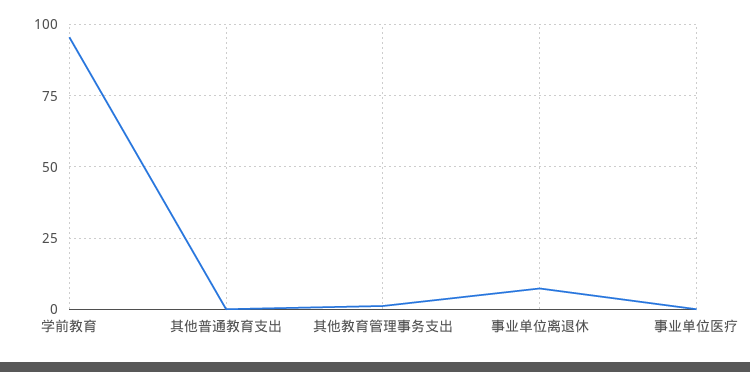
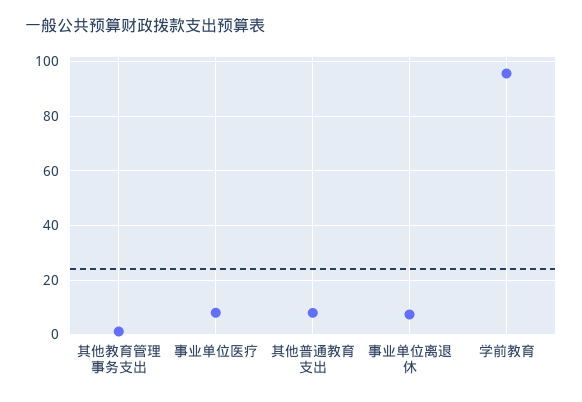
其他普通教育支出: 0 -> 7.5
事业单位医疗: 0 -> 7.5

